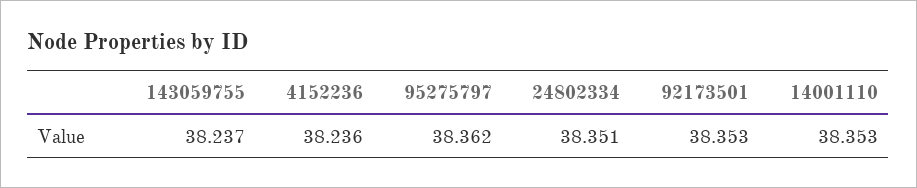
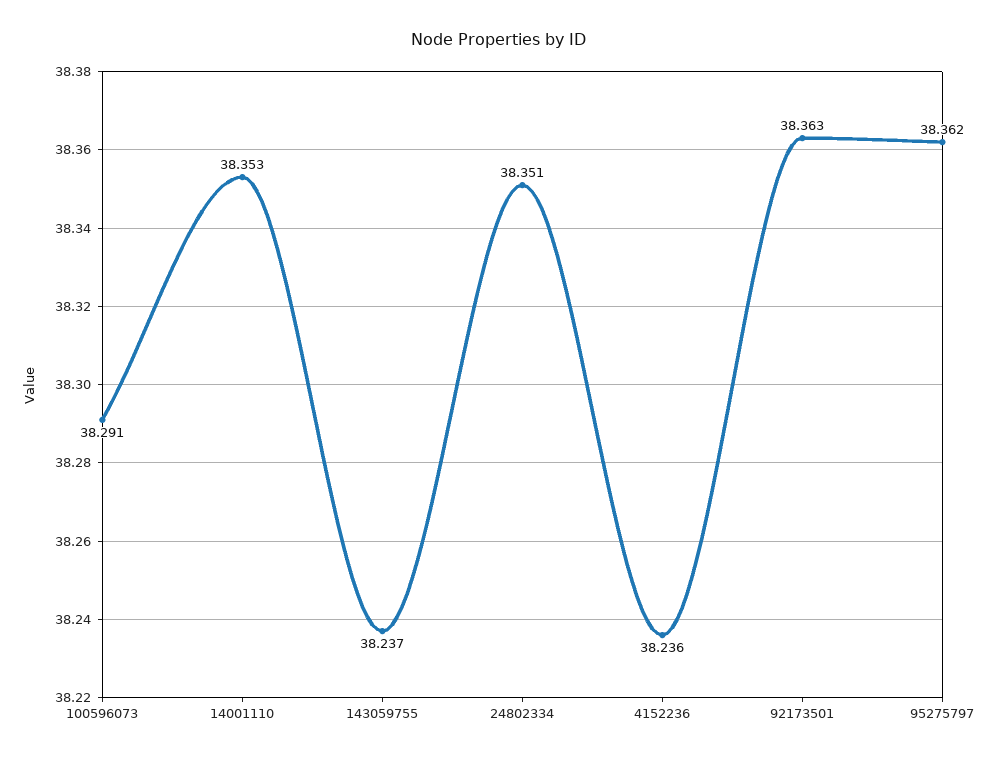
92173501: 38.353 -> 38.363
100596073: none -> 38.291

